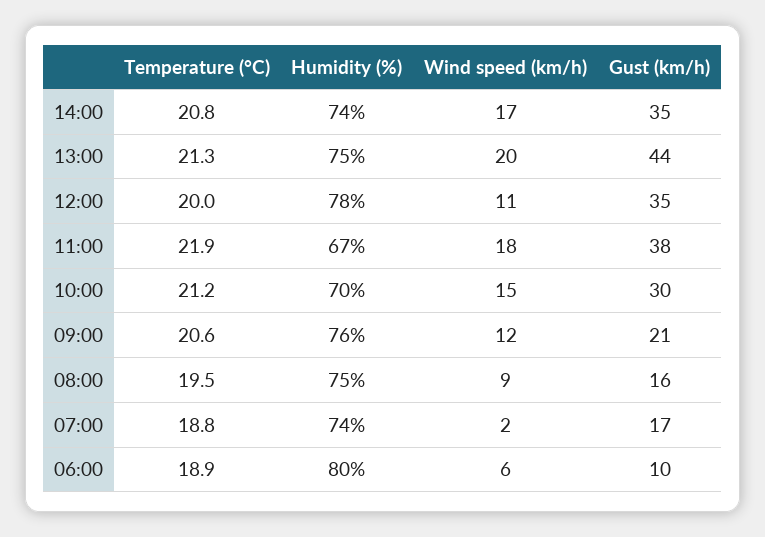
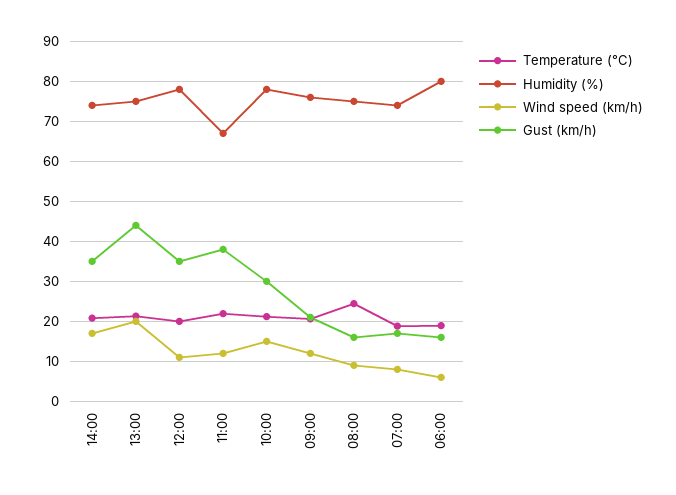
Wind speed (km/h), 11:00: 18 -> 12
Humidity (%), 10:00: 70 -> 78
Temperature (°C), 08:00: 19.5 -> 24
Wind speed (km/h), 07:00: 2 -> 8
Gust (km/h), 06:00: 10 -> 16

